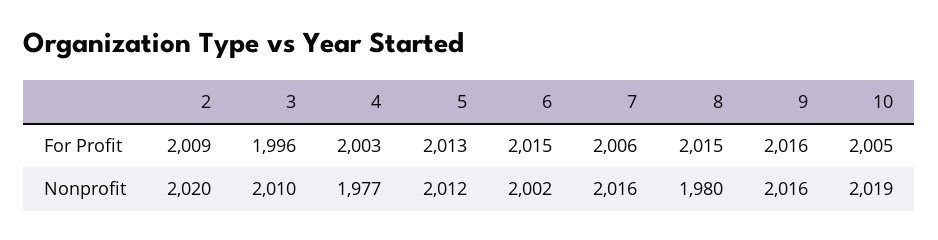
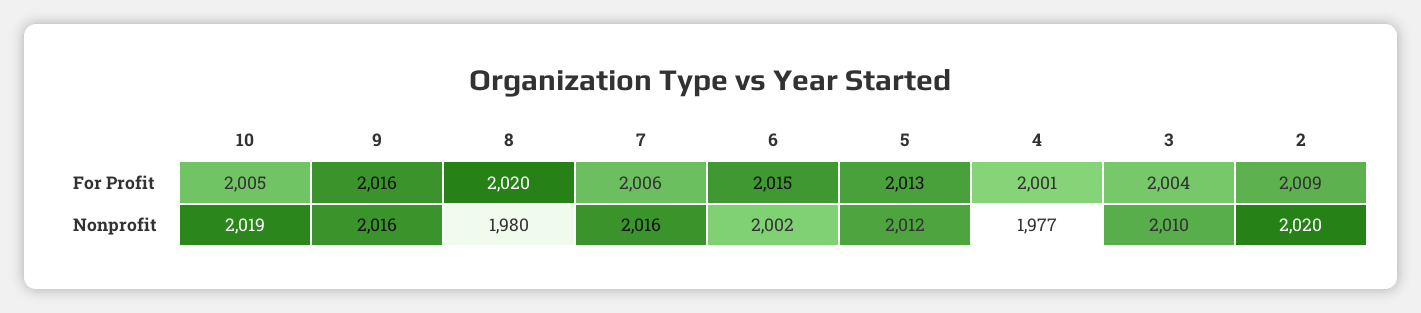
3, For Profit: 1996 -> 2004
4, For Profit: 2003 -> 2001
8, For Profit: 2015 -> 2020

